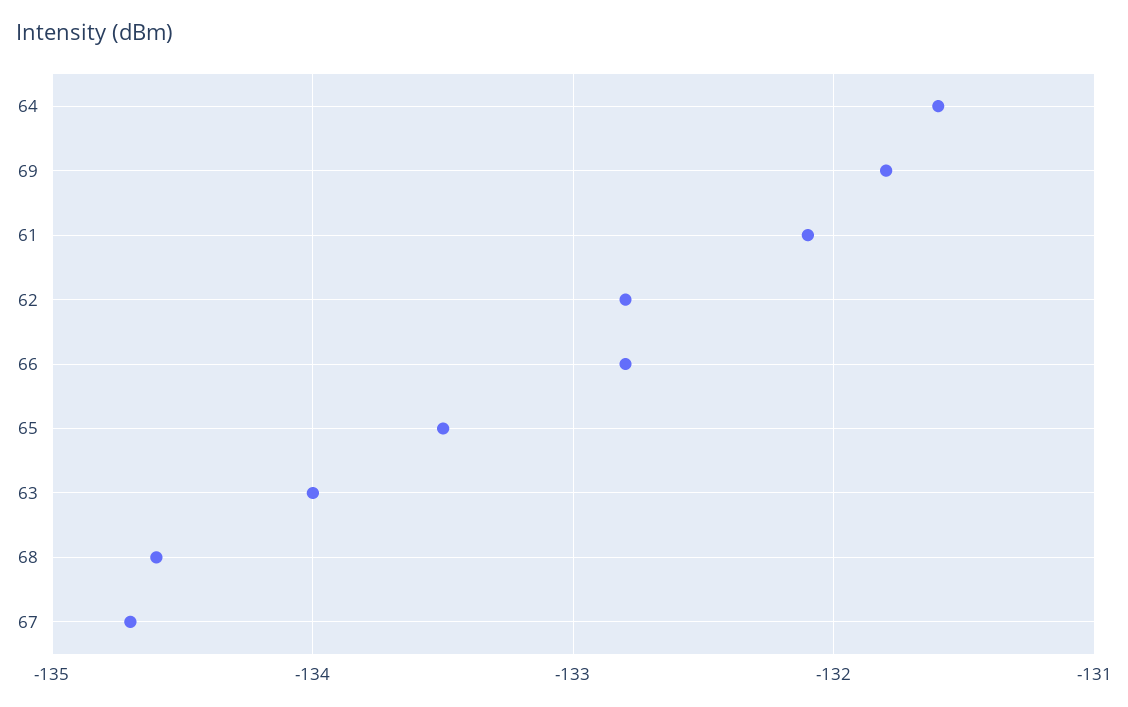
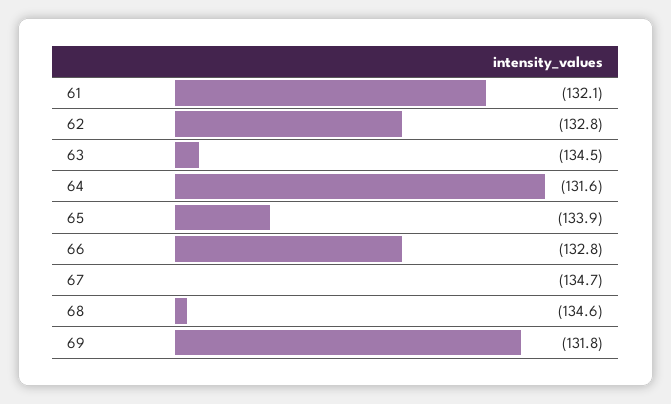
65: -133.5 -> -133.9
63: -134 -> -134.5

